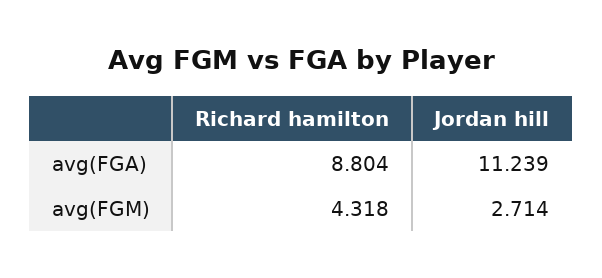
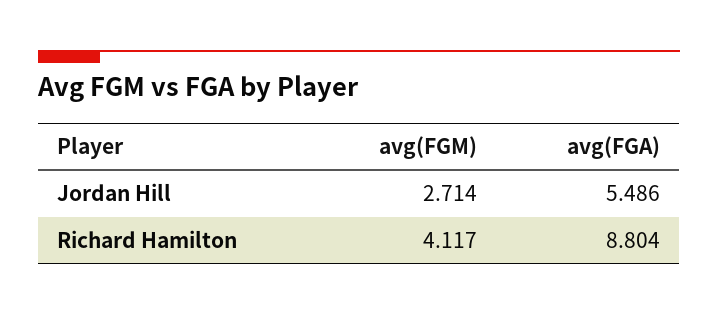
Jordan hill, avg(FGA): 11.239 -> 5.486
Richard hamilton, avg(FGM): 4.318 -> 4.117

